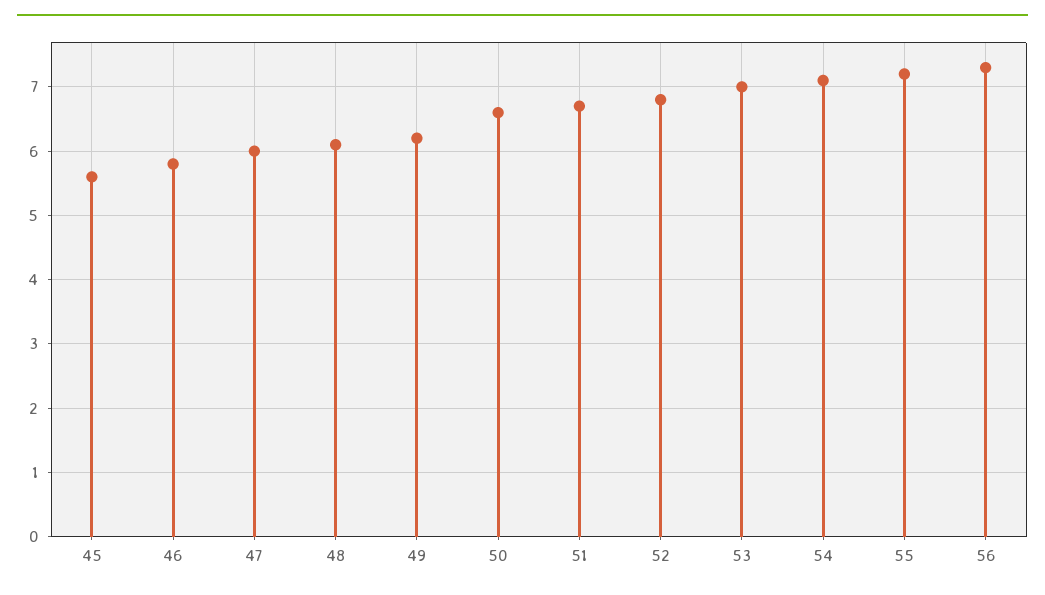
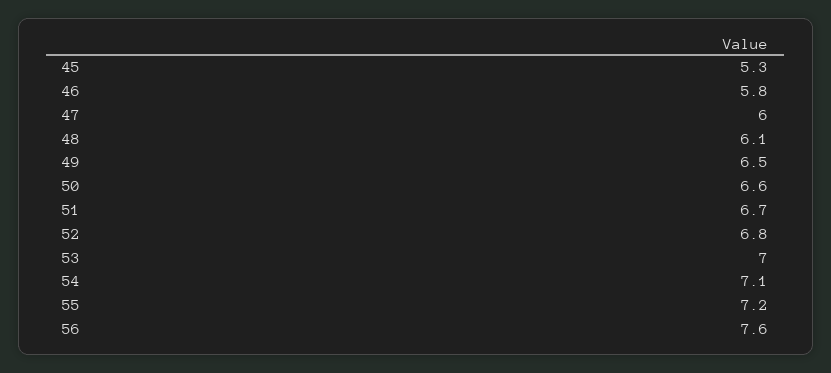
45: 5.6 -> 5.3
49: 6.2 -> 6.5
56: 7.3 -> 7.6

